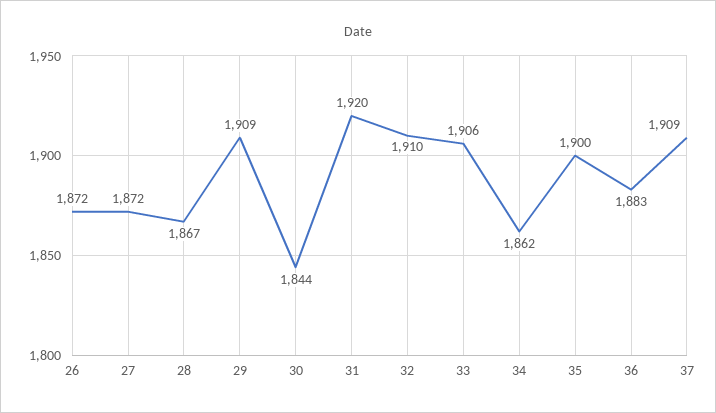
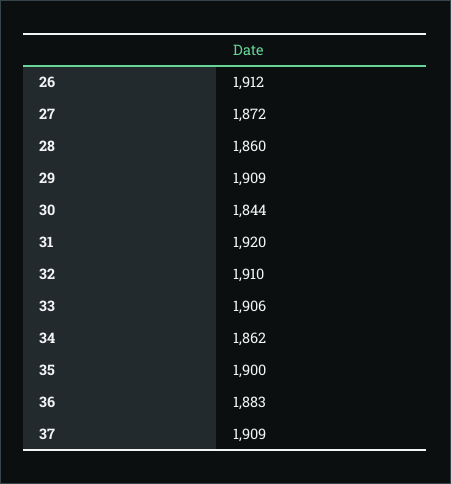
26: 1872 -> 1912
28: 1867 -> 1860

